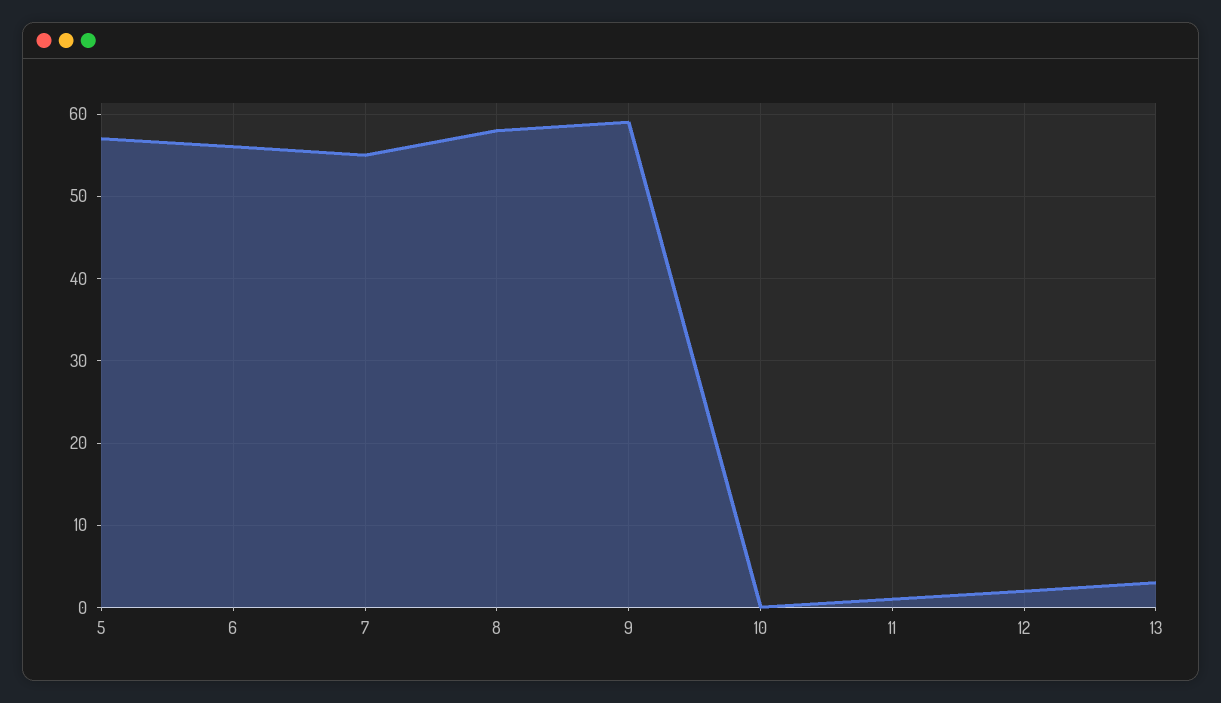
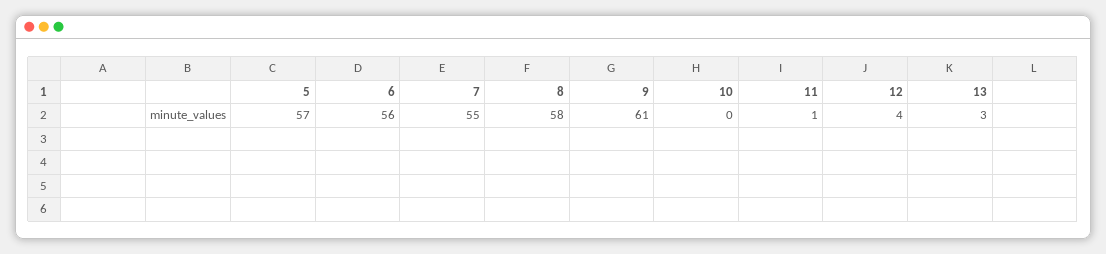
9: 59 -> 61
12: 2 -> 4

